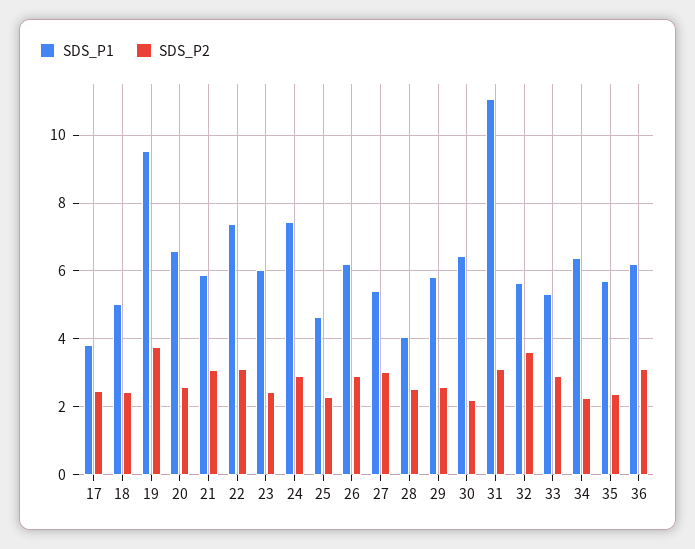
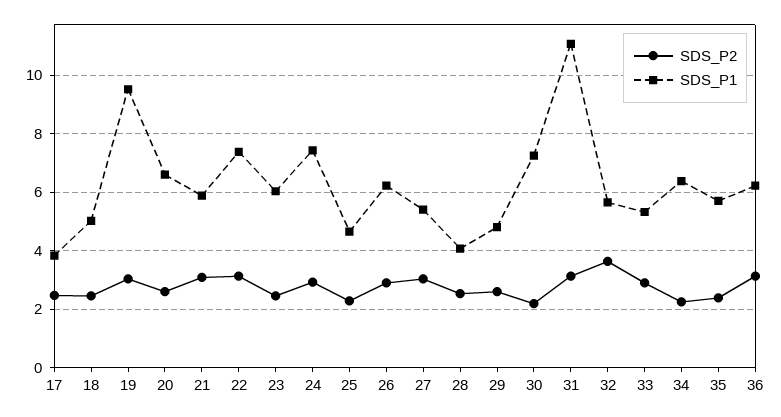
SDS_P2, 19: 3.8 -> 3
SDS_P1, 29: 5.8 -> 4.75
SDS_P1, 30: 6.4 -> 7.25

